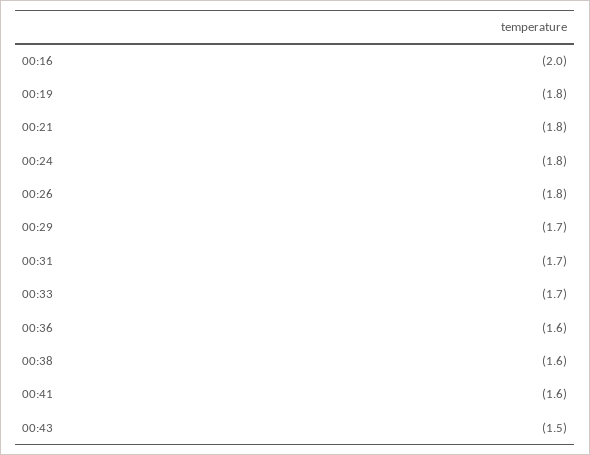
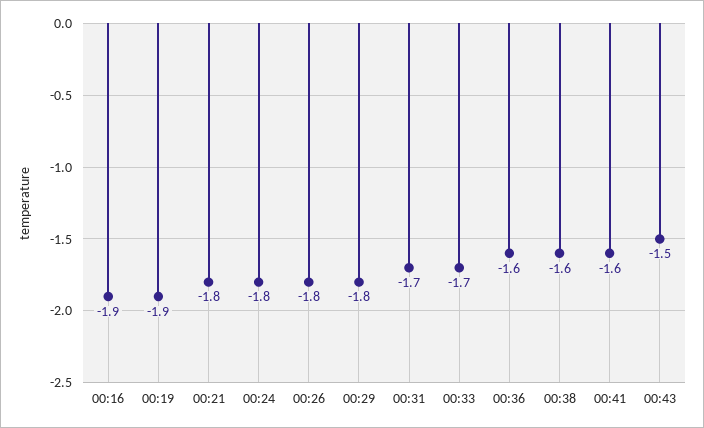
00:16: -2 -> -1.9
00:19: -1.8 -> -1.9
00:29: -1.7 -> -1.8

